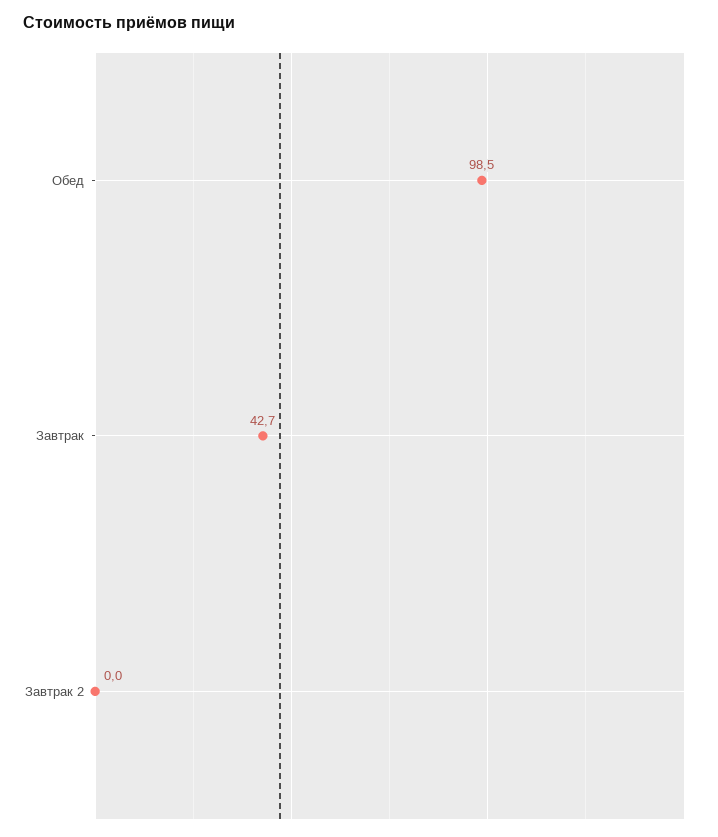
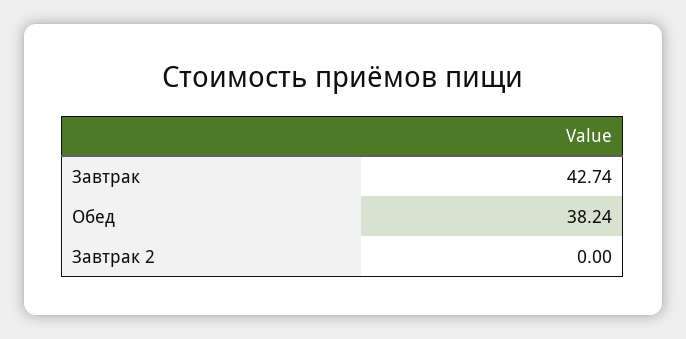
Обед: 98.5 -> 38.24

